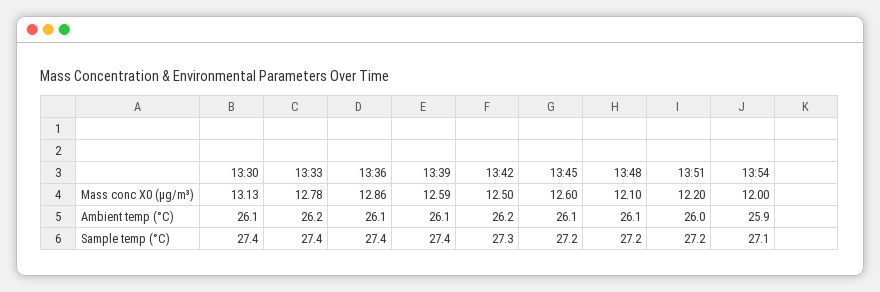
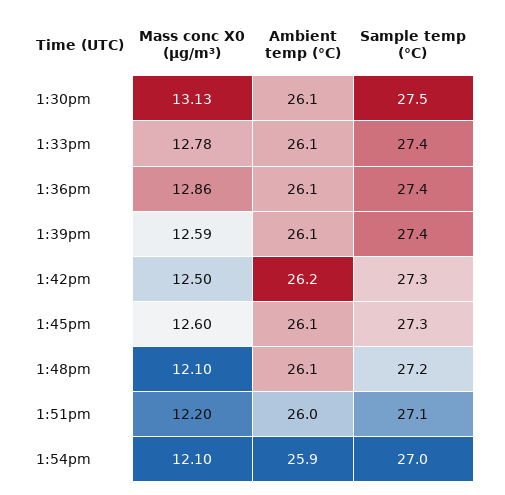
13:54, Mass conc X0 (μg/m³): 12 -> 12.1
13:33, Ambient temp (°C): 26.2 -> 26.1
13:30, Sample temp (°C): 27.4 -> 27.5
13:45, Sample temp (°C): 27.2 -> 27.3
13:51, Sample temp (°C): 27.2 -> 27.1
13:54, Sample temp (°C): 27.1 -> 27

